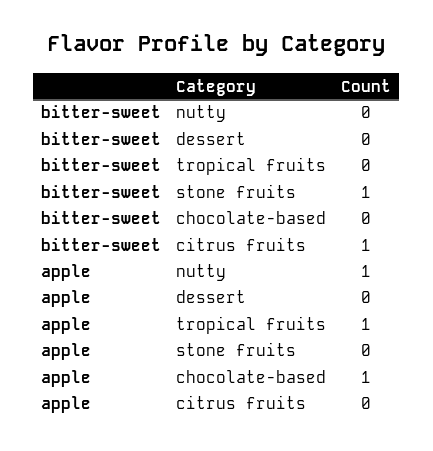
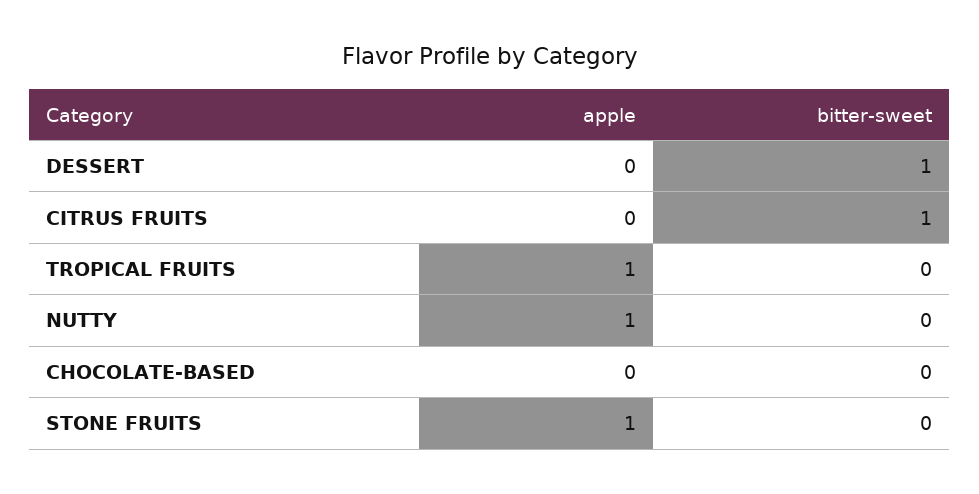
bitter-sweet, dessert: 0 -> 1
bitter-sweet, stone fruits: 1 -> 0
apple, stone fruits: 0 -> 1
apple, chocolate-based: 1 -> 0

